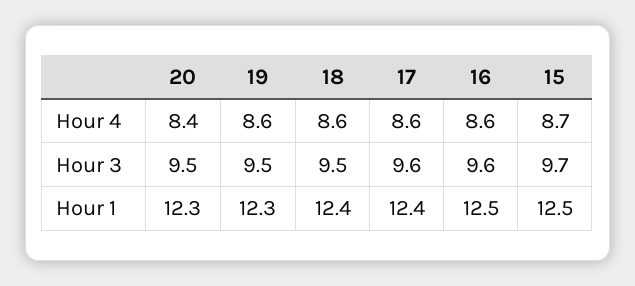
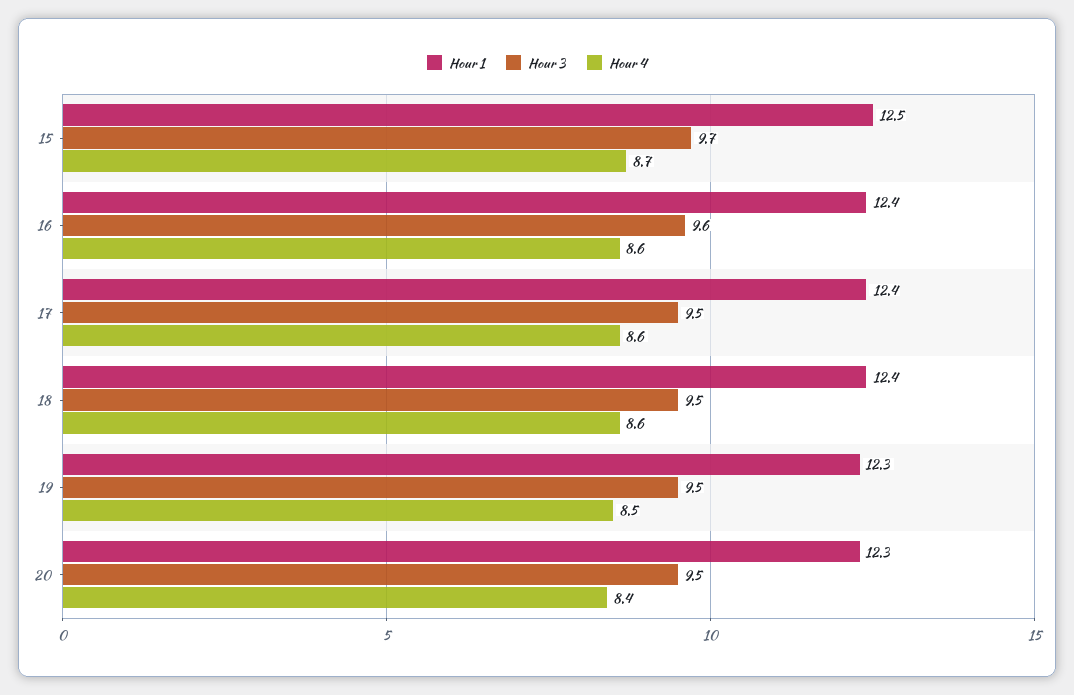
Hour 4, 19: 8.6 -> 8.5
Hour 3, 17: 9.6 -> 9.5
Hour 1, 16: 12.5 -> 12.4

